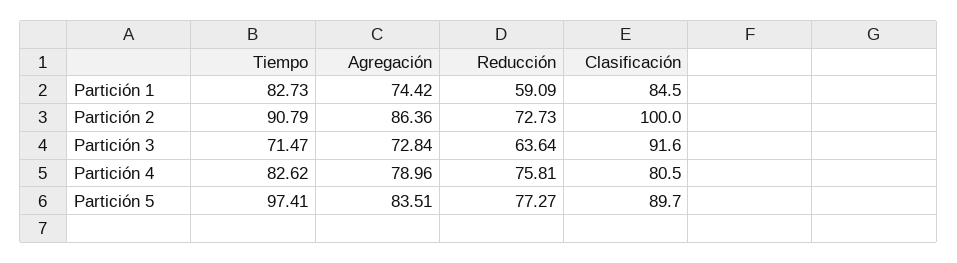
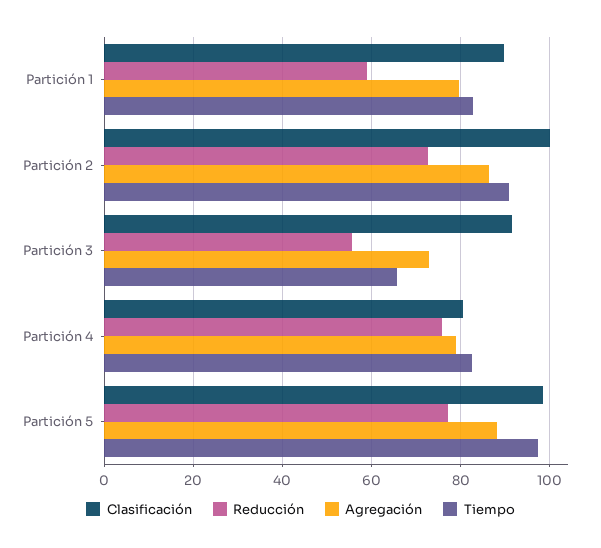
Agregación, Partición 1: 74.42 -> 80
Clasificación, Partición 1: 84.5 -> 90
Tiempo, Partición 3: 71.47 -> 66
Reducción, Partición 3: 63.64 -> 56
Agregación, Partición 5: 83.51 -> 88
Clasificación, Partición 5: 89.7 -> 98

